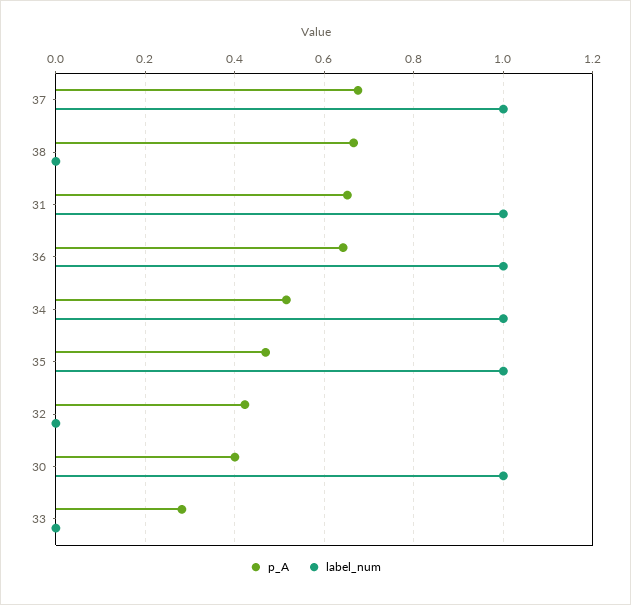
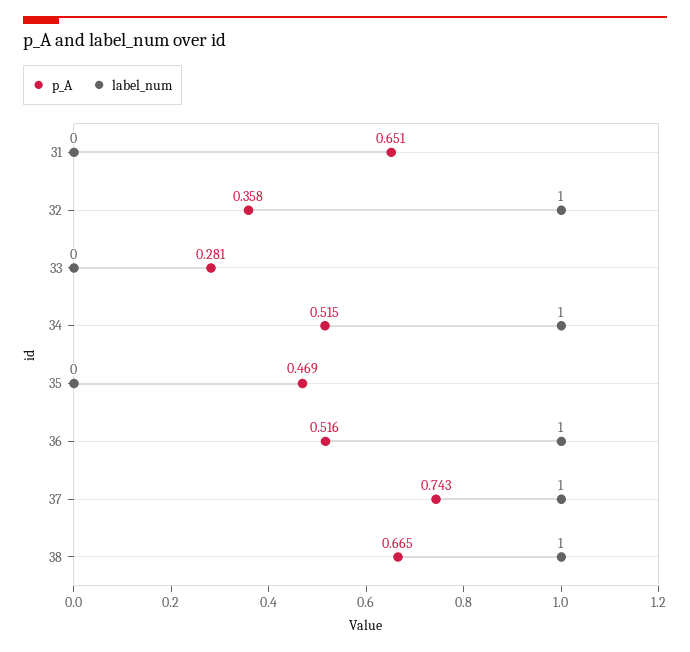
p_A, 37: 0.68 -> 0.743
label_num, 38: 0 -> 1
label_num, 31: 1 -> 0
p_A, 36: 0.64 -> 0.516
label_num, 35: 1 -> 0
p_A, 32: 0.42 -> 0.358
label_num, 32: 0 -> 1
p_A, 30: 0.4 -> none
label_num, 30: 1 -> none

